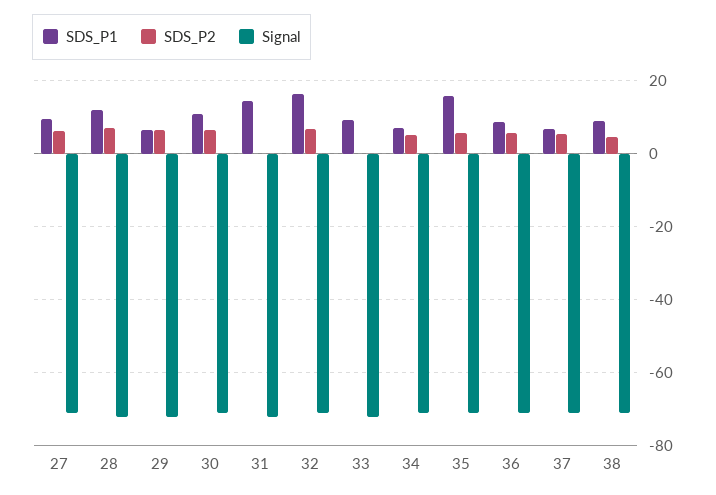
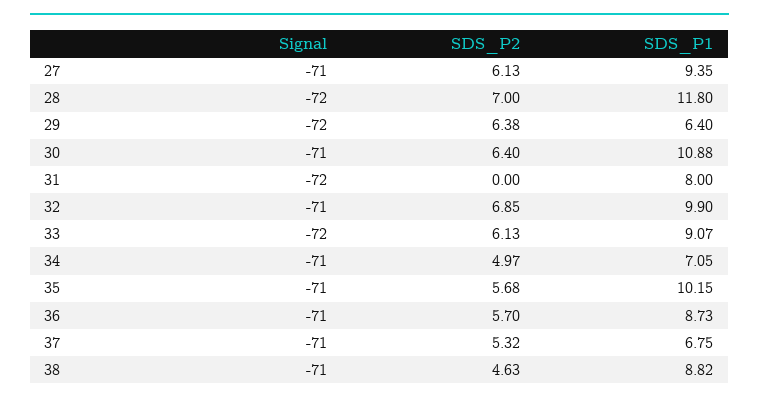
SDS_P1, 31: 14 -> 8
SDS_P1, 32: 16 -> 9.9
SDS_P2, 33: 0 -> 6.13
SDS_P1, 35: 16 -> 10.15

